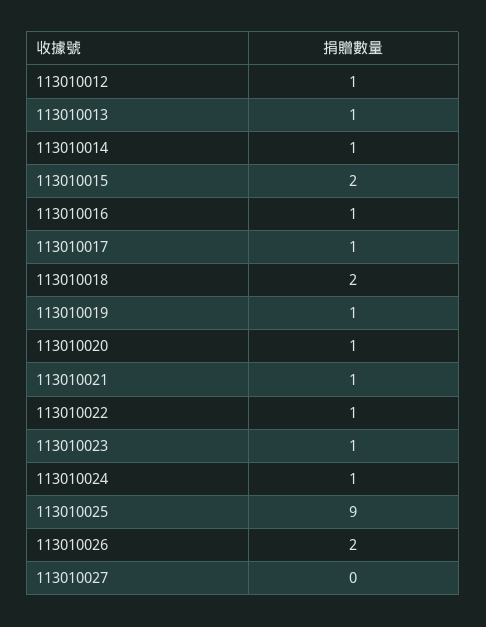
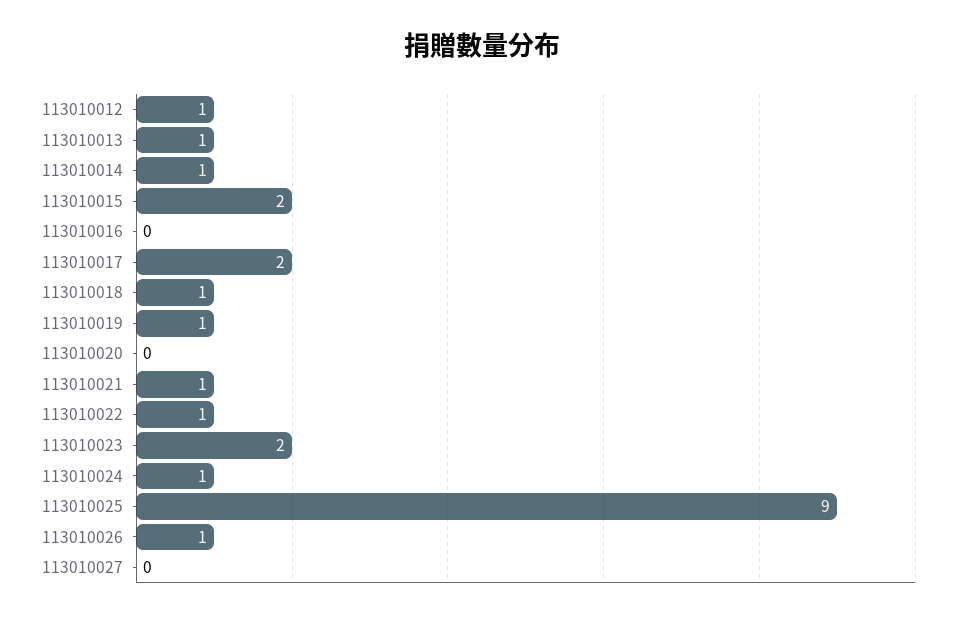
113010016: 1 -> 0
113010017: 1 -> 2
113010018: 2 -> 1
113010020: 1 -> 0
113010023: 1 -> 2
113010026: 2 -> 1

